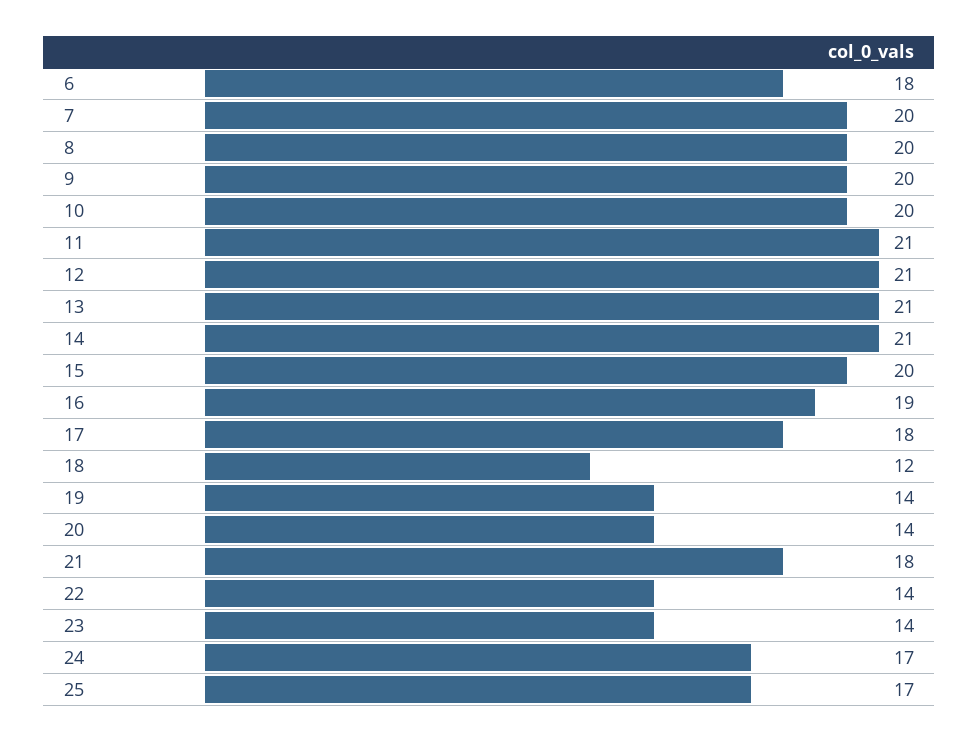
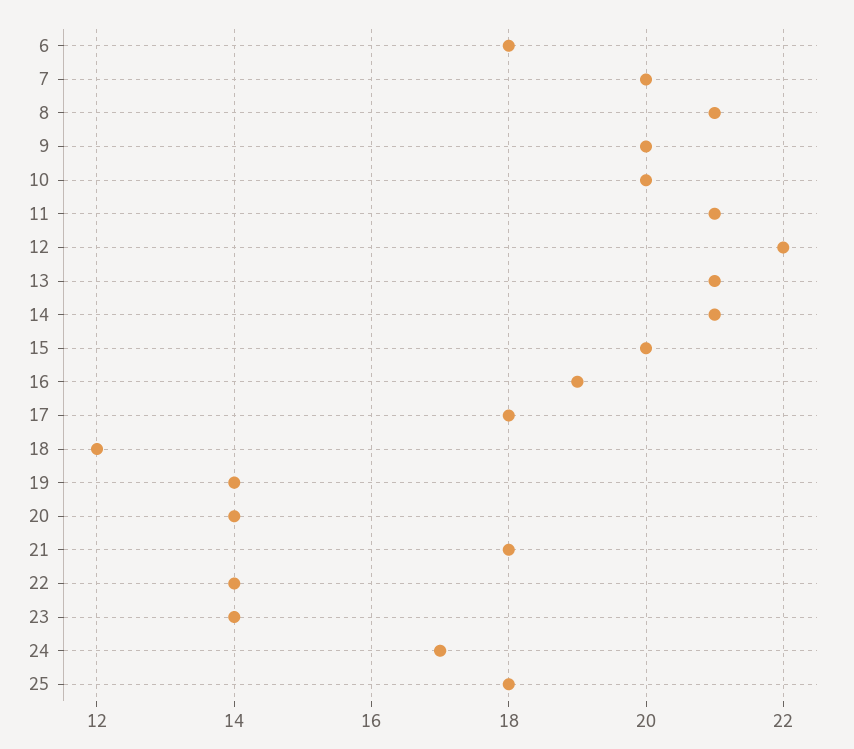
8: 20 -> 21
12: 21 -> 22
25: 17 -> 18

